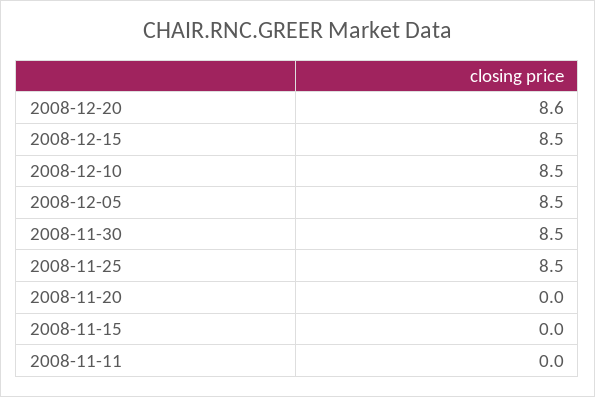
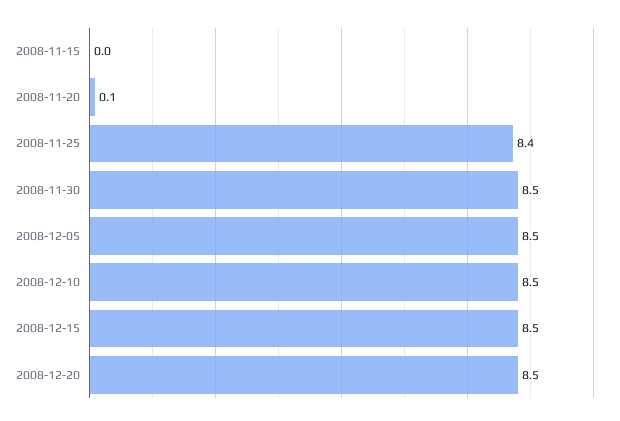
2008-12-20: 8.6 -> 8.5
2008-11-25: 8.5 -> 8.4
2008-11-20: 0 -> 0.1
2008-11-11: 0 -> none

